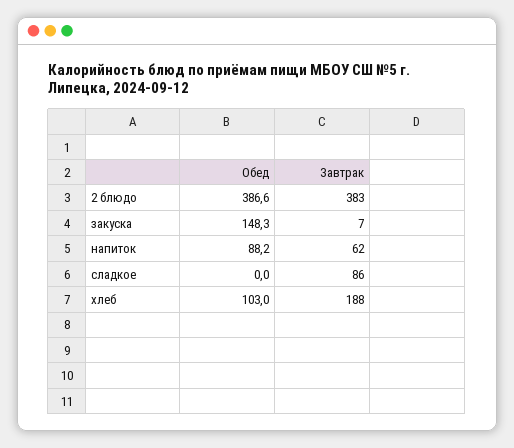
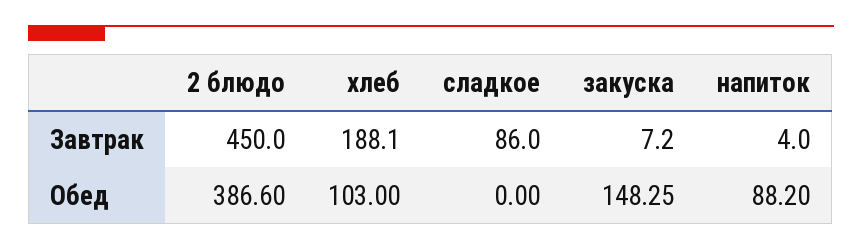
Завтрак, 2 блюдо: 383 -> 450
Завтрак, напиток: 62 -> 4

